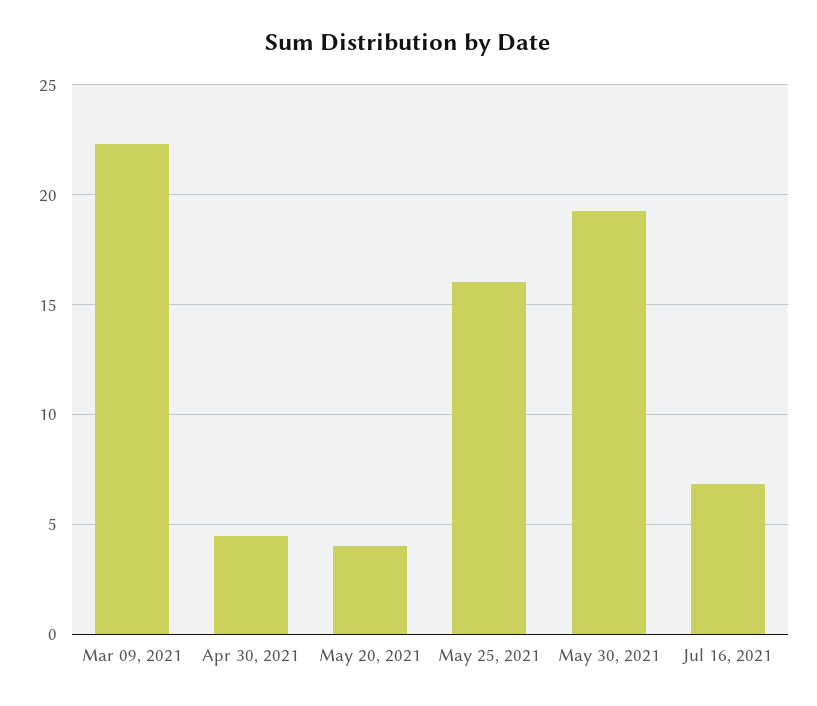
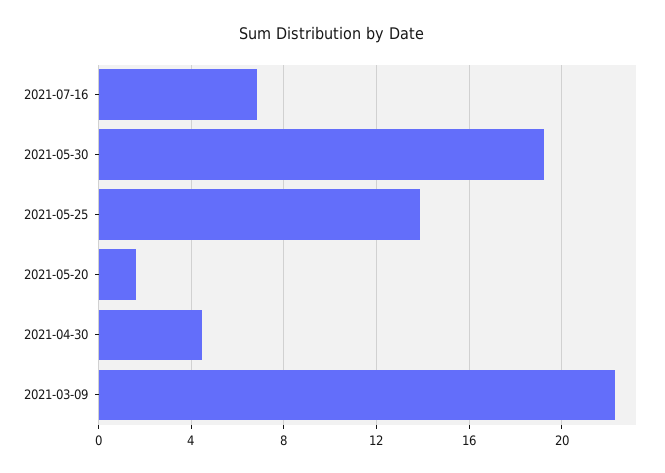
May 20, 2021: 4 -> 1.5
May 25, 2021: 16 -> 14

